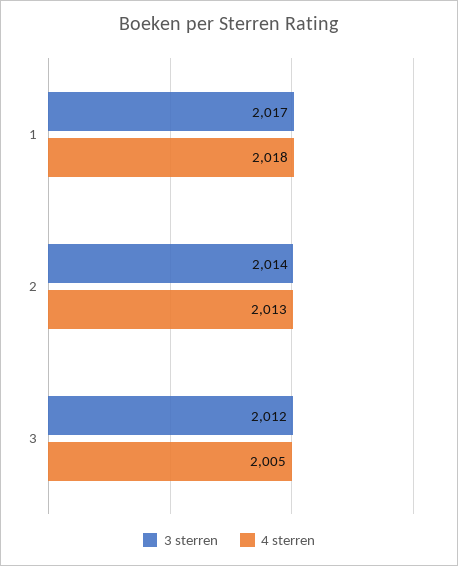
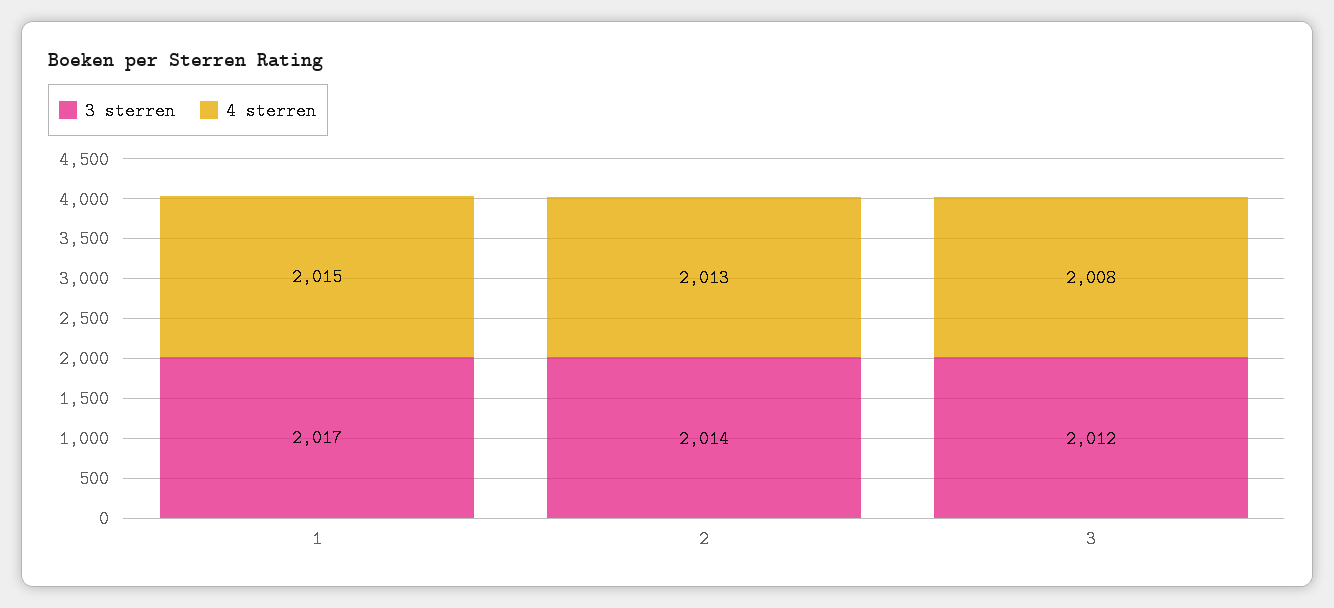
4 sterren, 1: 2018 -> 2015
4 sterren, 3: 2005 -> 2008

